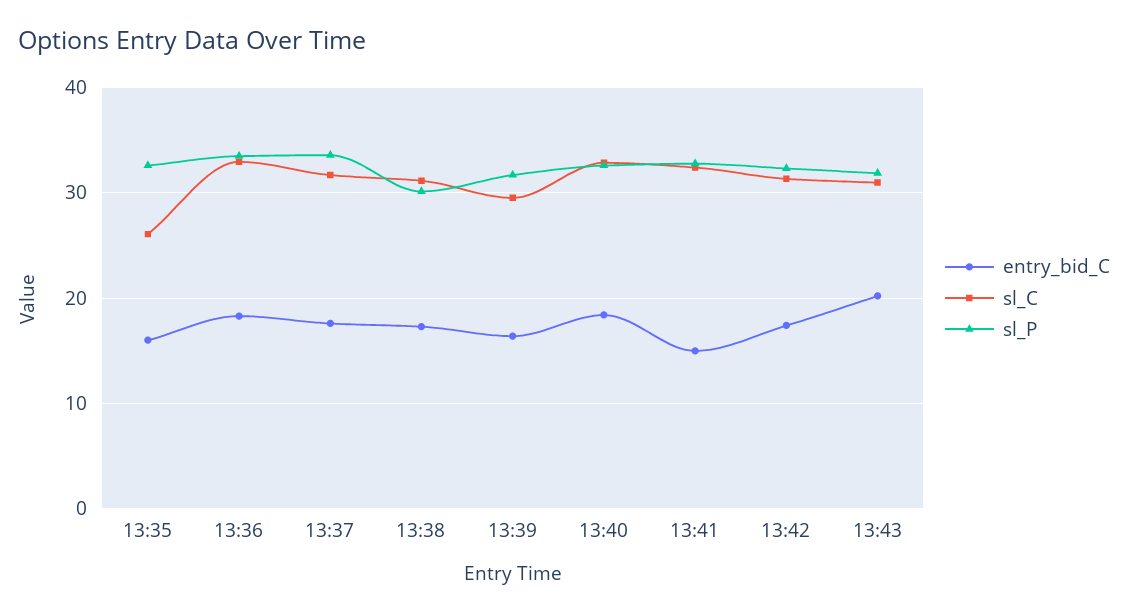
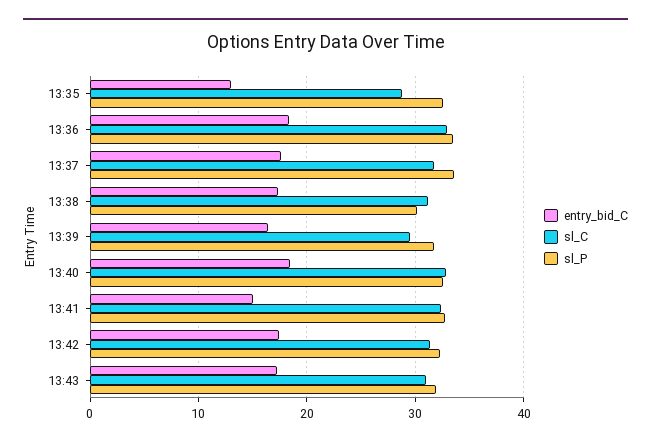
entry_bid_C, 13:35: 16 -> 13
sl_C, 13:35: 26 -> 29
entry_bid_C, 13:43: 20 -> 17

